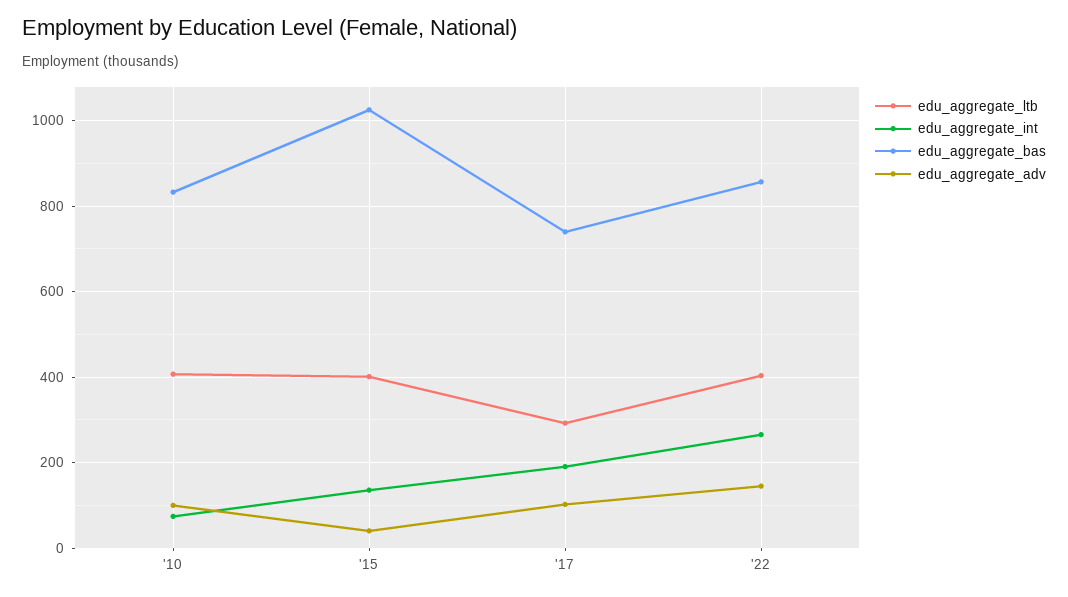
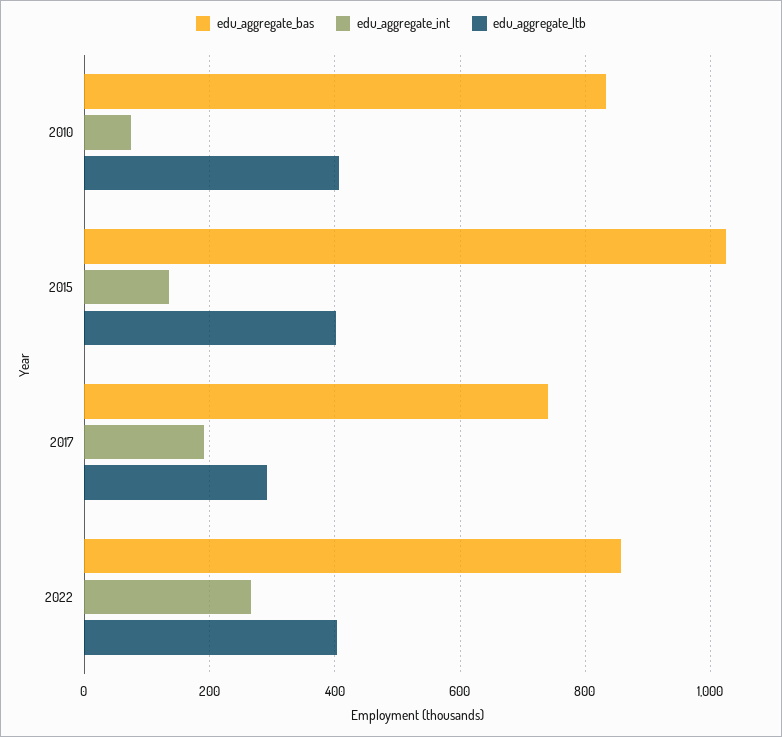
edu_aggregate_adv, '10: 100 -> none
edu_aggregate_adv, '15: 40 -> none
edu_aggregate_adv, '17: 100 -> none
edu_aggregate_adv, '22: 140 -> none

